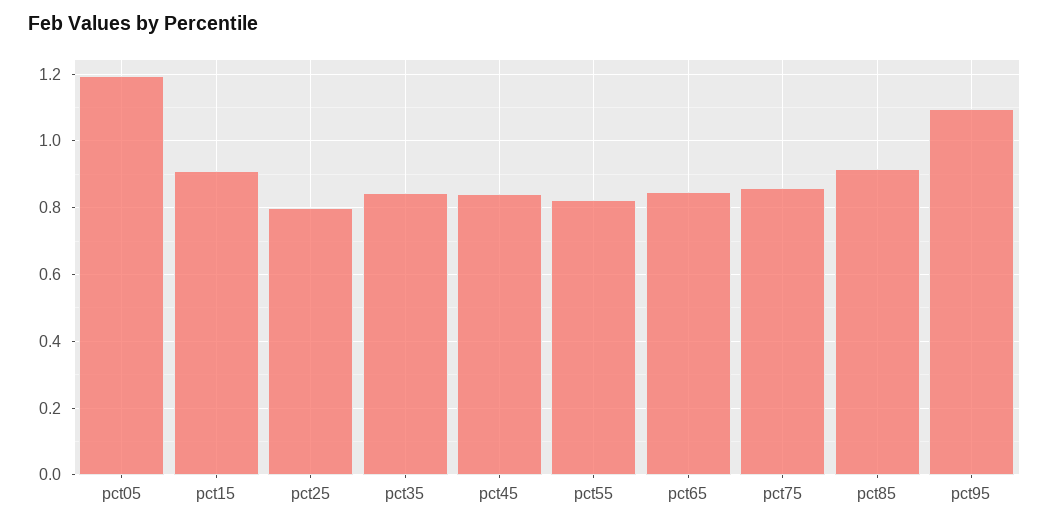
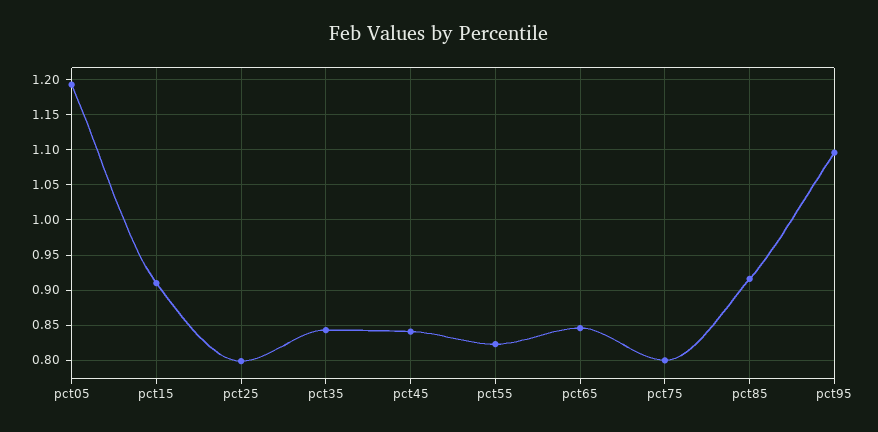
pct75: 0.86 -> 0.8

